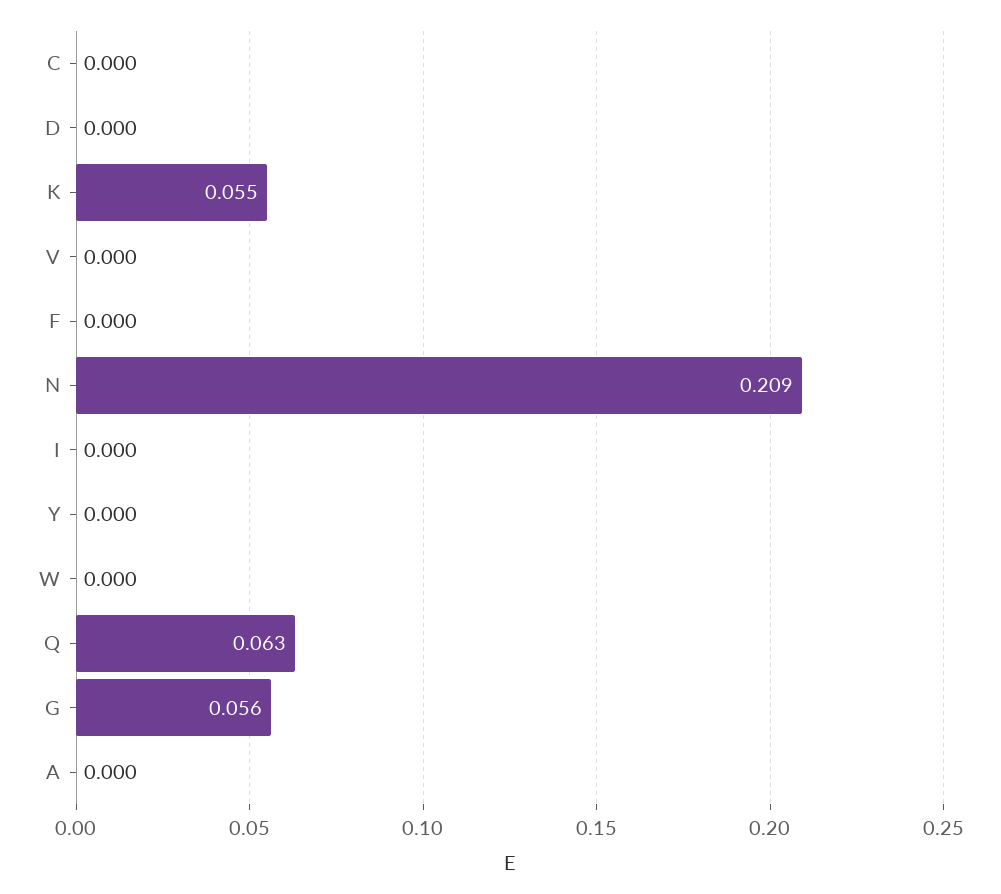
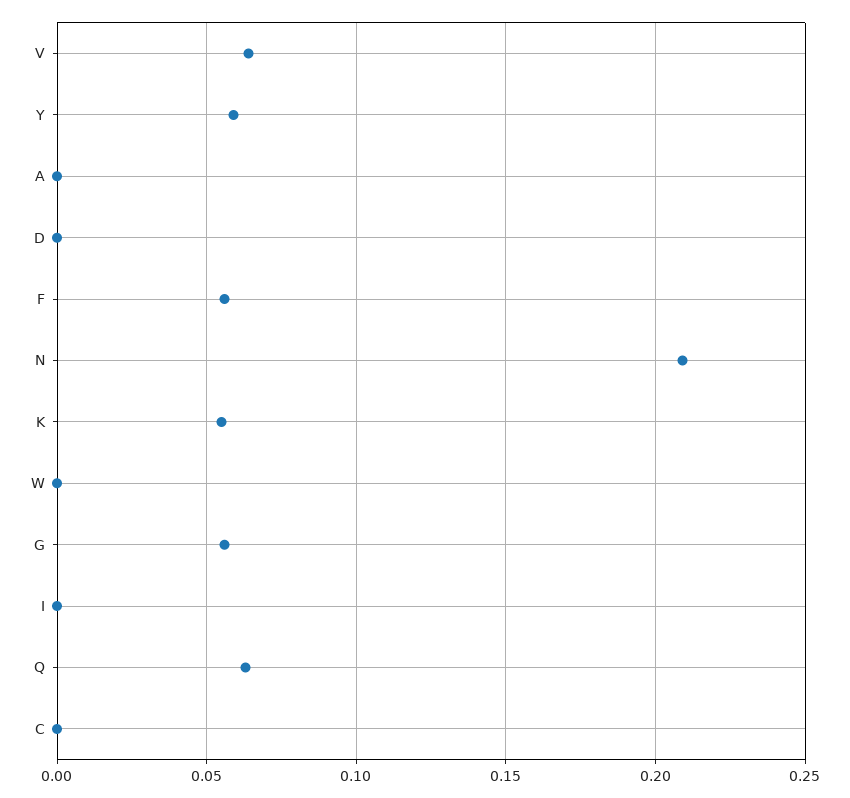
V: 0 -> 0.065
F: 0 -> 0.055
Y: 0 -> 0.06

